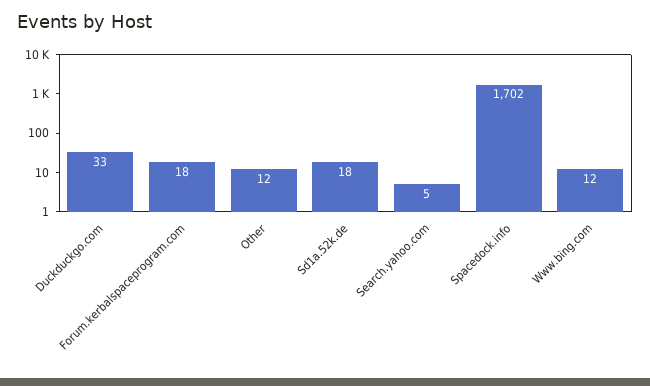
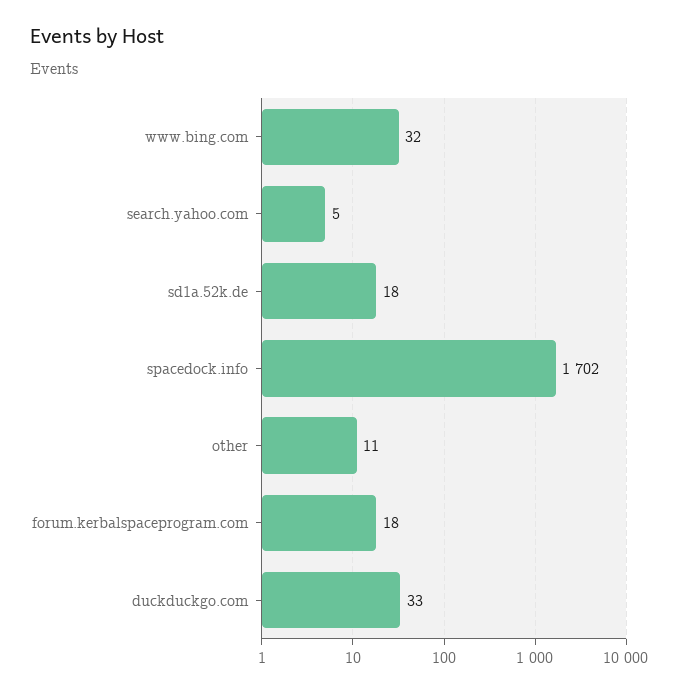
Other: 12 -> 11
Www.bing.com: 12 -> 32

